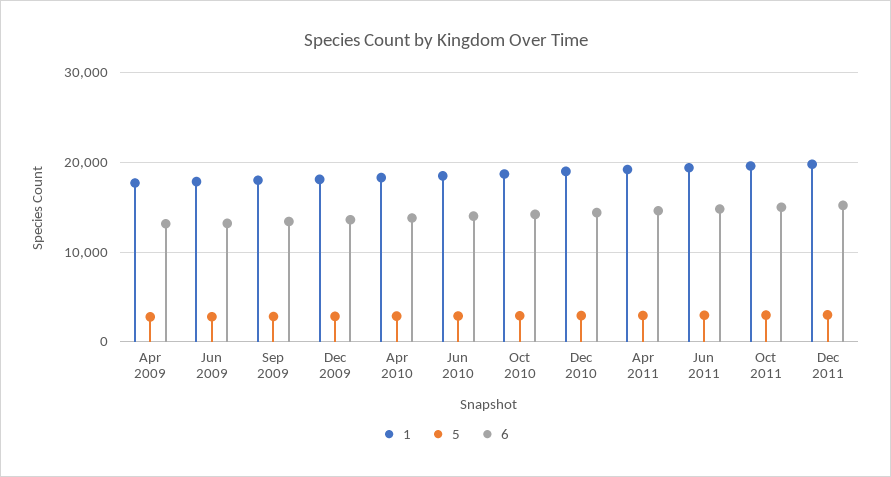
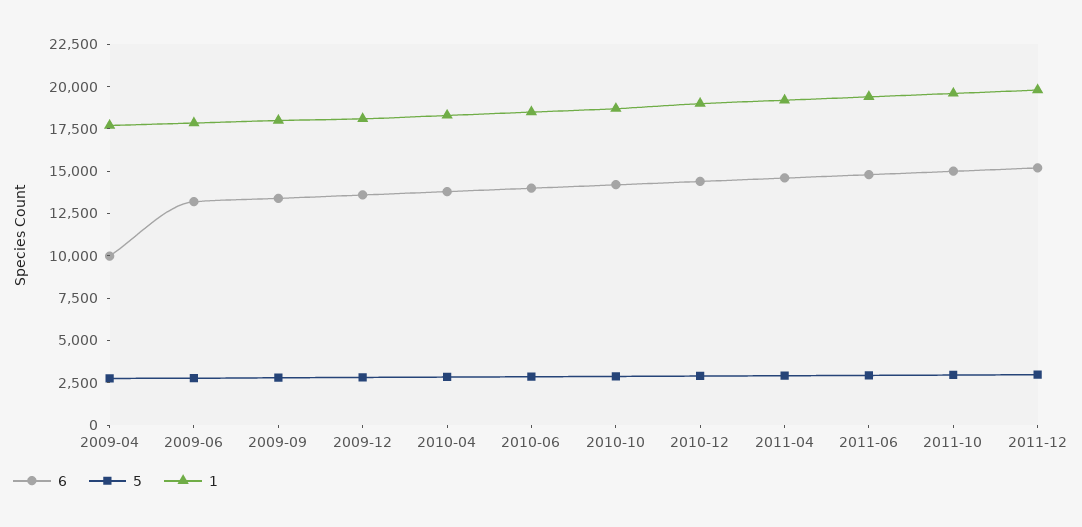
6, Apr 2009: 13000 -> 10000

